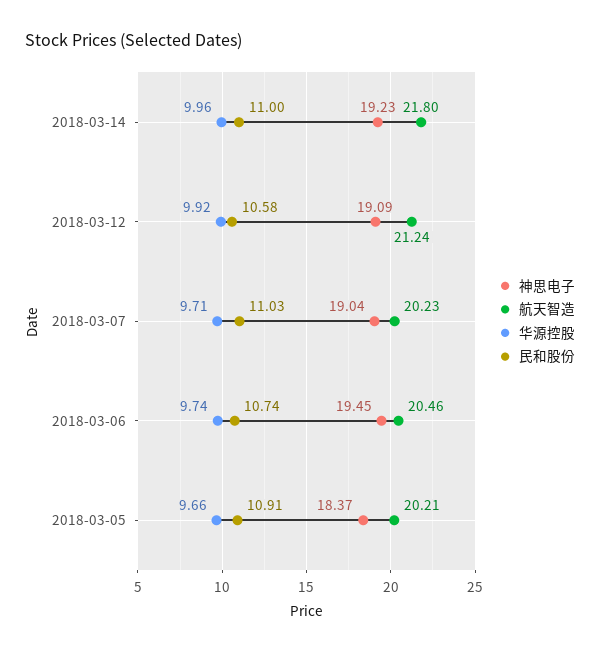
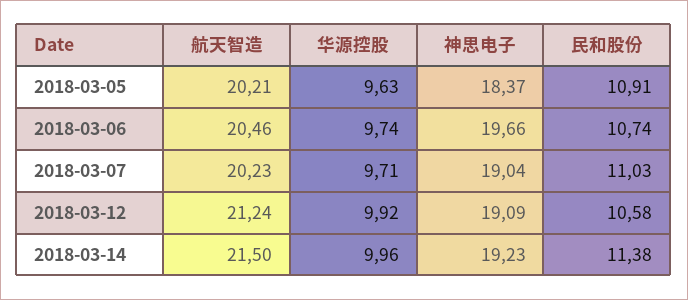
航天智造, 2018-03-14: 21.8 -> 21.5
民和股份, 2018-03-14: 11 -> 11.38
神思电子, 2018-03-06: 19.45 -> 19.66
华源控股, 2018-03-05: 9.66 -> 9.63

